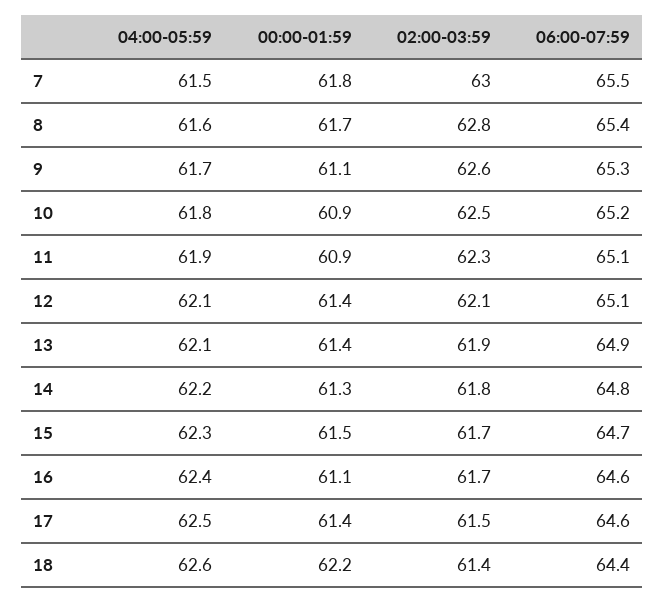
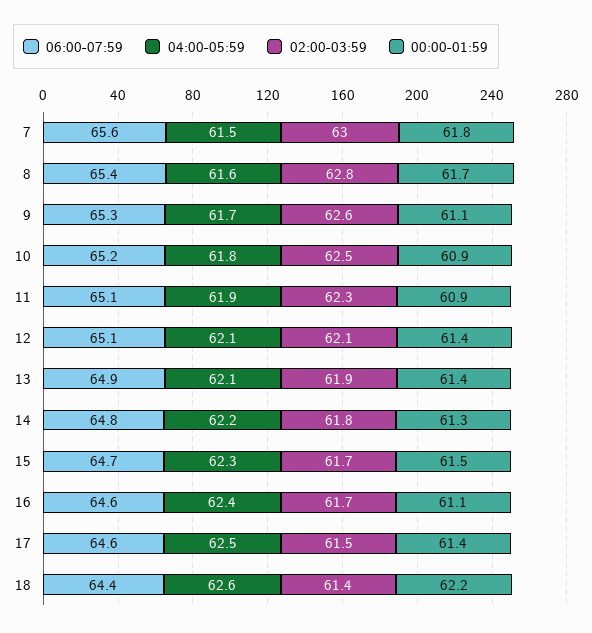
06:00-07:59, 7: 65.5 -> 65.6

